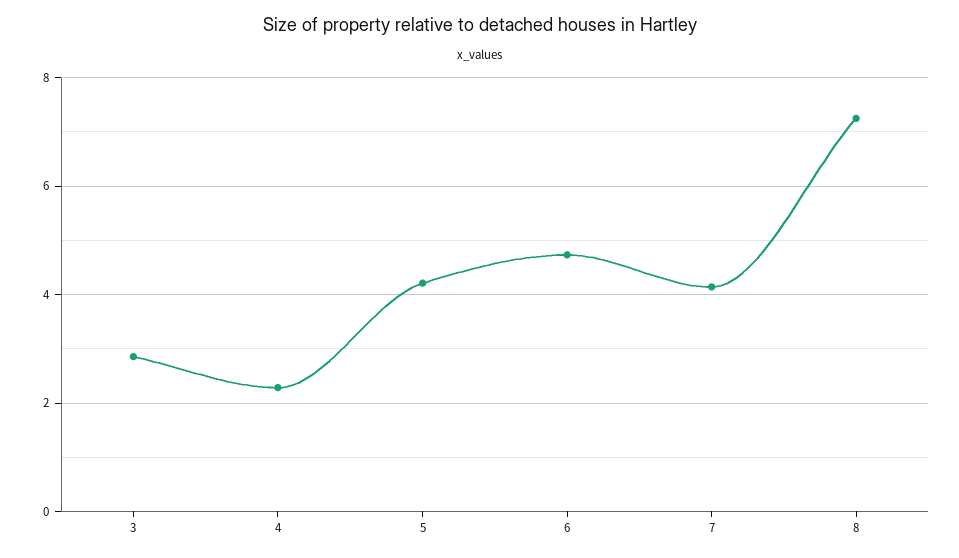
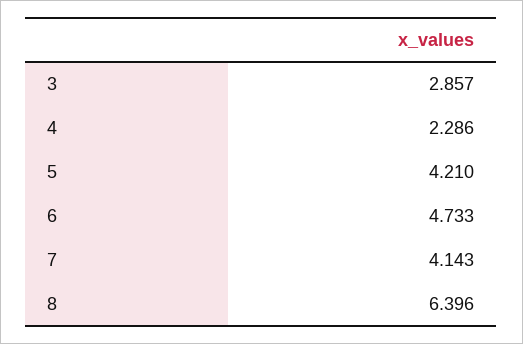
8: 7.2 -> 6.396

